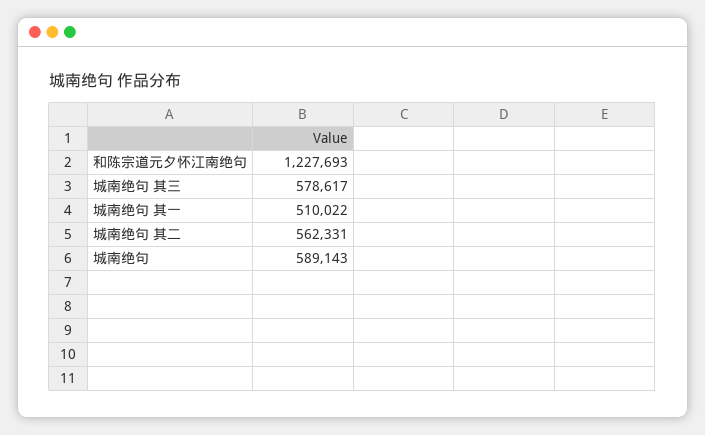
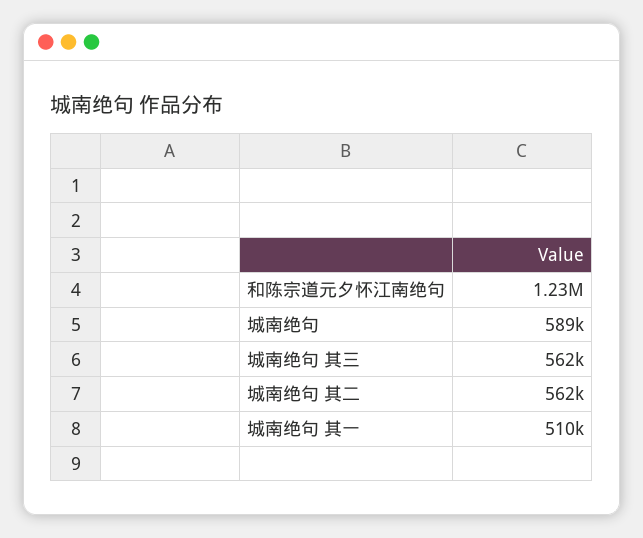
城南绝句 其三: 578617 -> 562000

